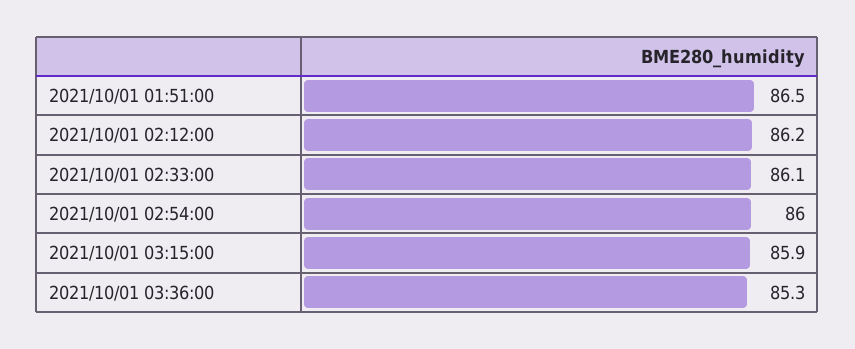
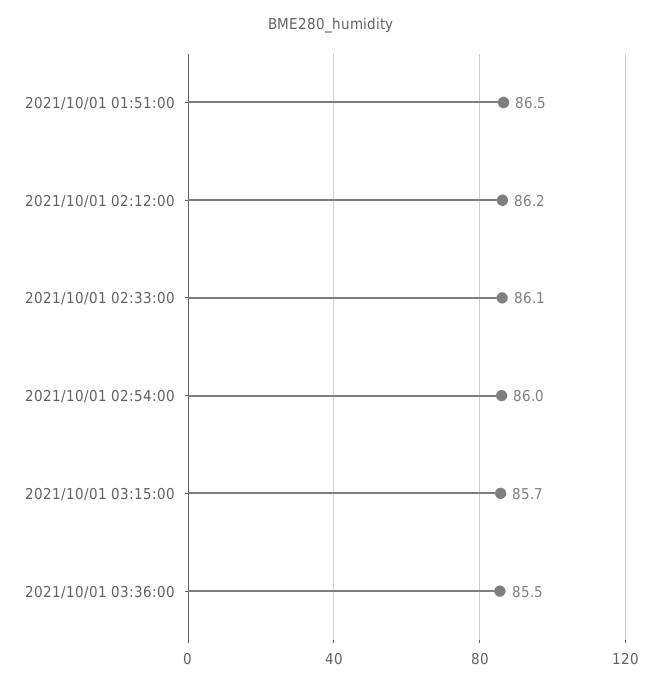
2021/10/01 03:15:00: 85.9 -> 85.7
2021/10/01 03:36:00: 85.3 -> 85.5

